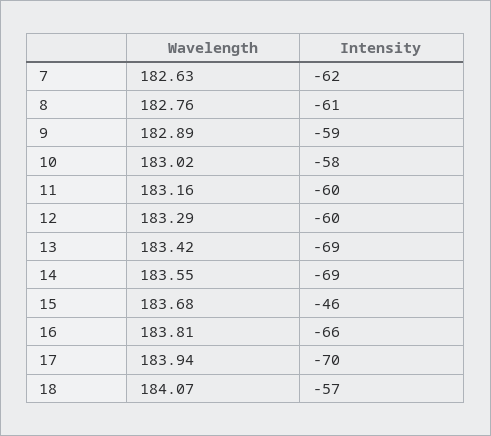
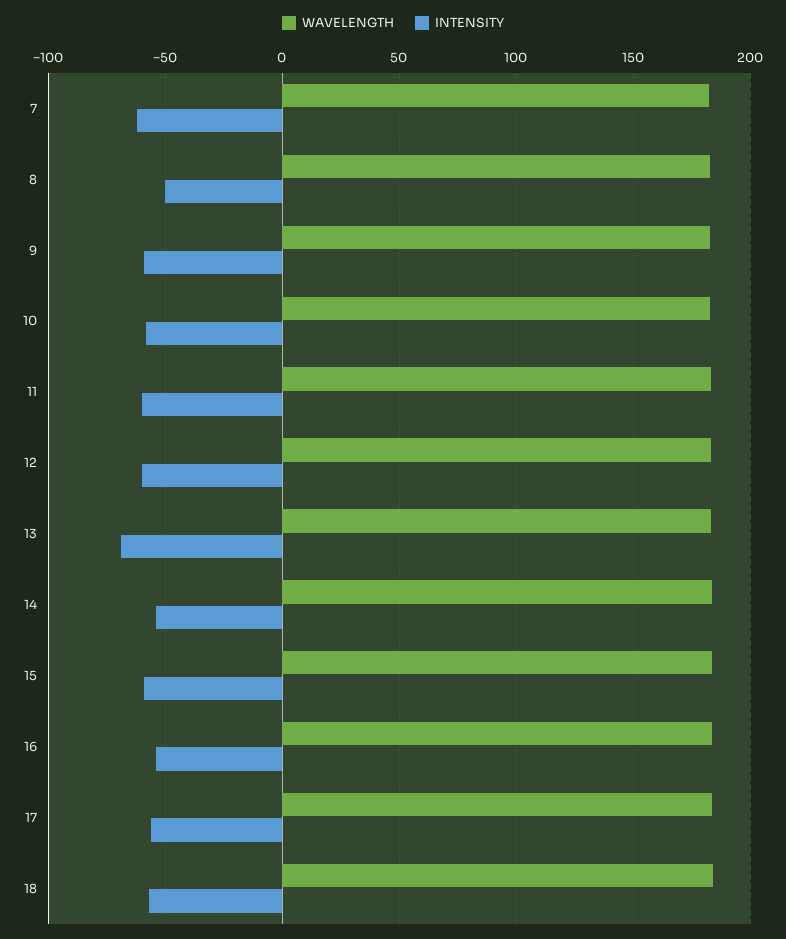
Intensity, 8: -61 -> -50
Intensity, 14: -69 -> -55
Intensity, 15: -46 -> -60
Intensity, 16: -66 -> -55
Intensity, 17: -70 -> -55

